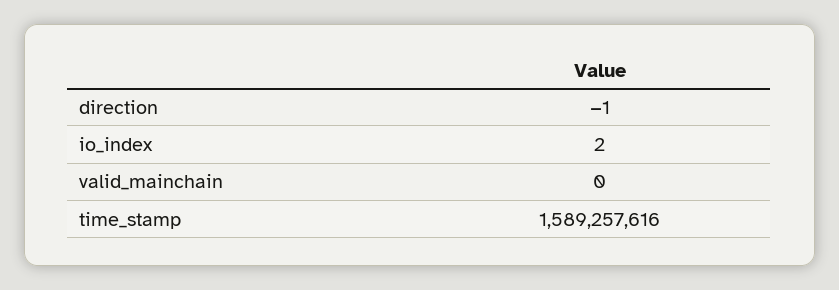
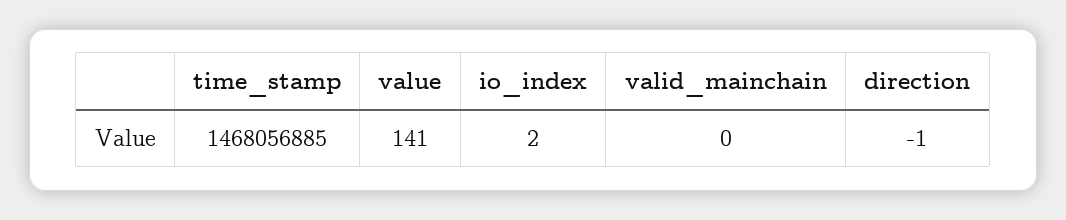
time_stamp: 1589257616 -> 1468056885
value: none -> 141

